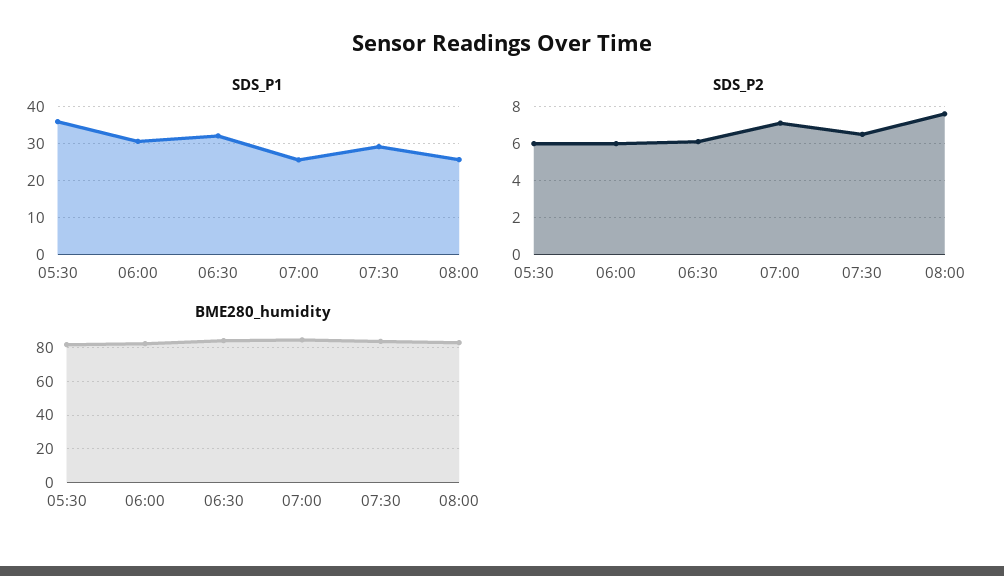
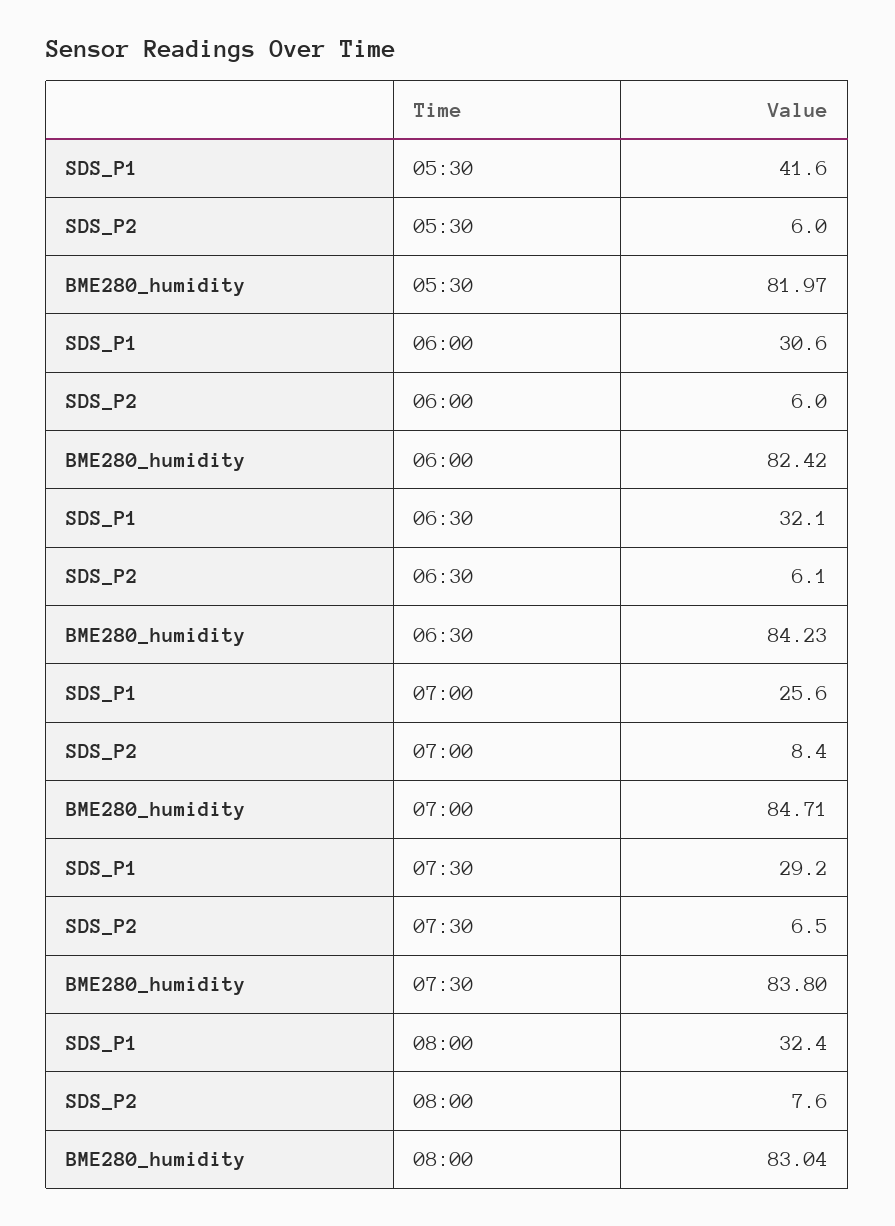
SDS_P1, 05:30: 36 -> 41.6
SDS_P1, 08:00: 26 -> 32.4
SDS_P2, 07:00: 7 -> 8.4

